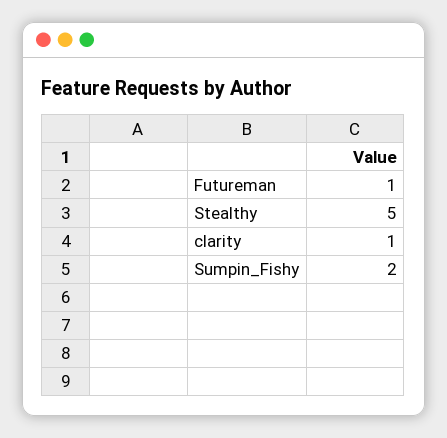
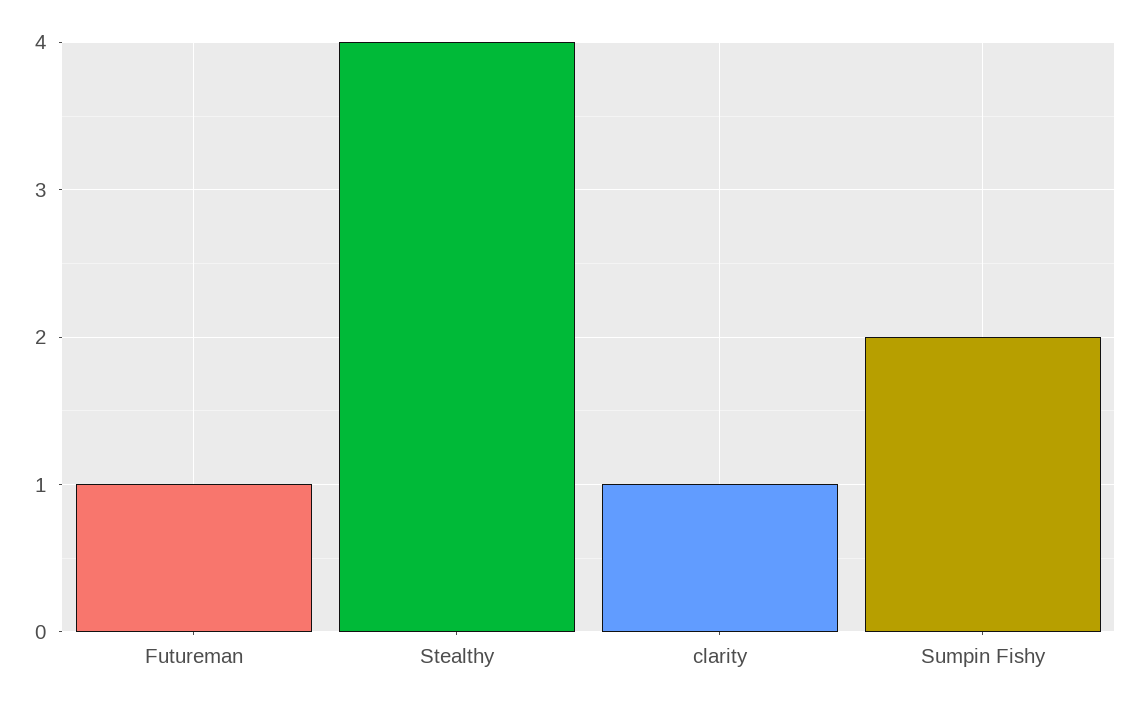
Stealthy: 5 -> 4

